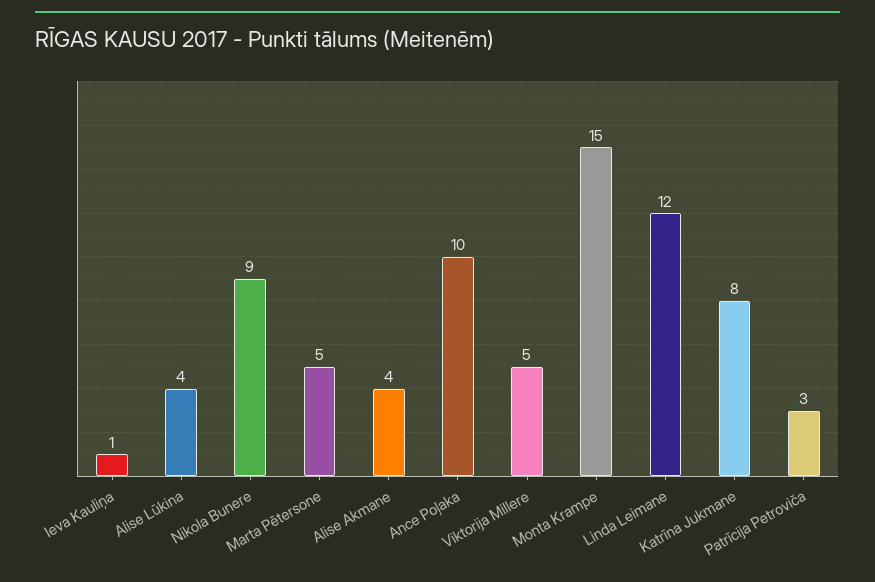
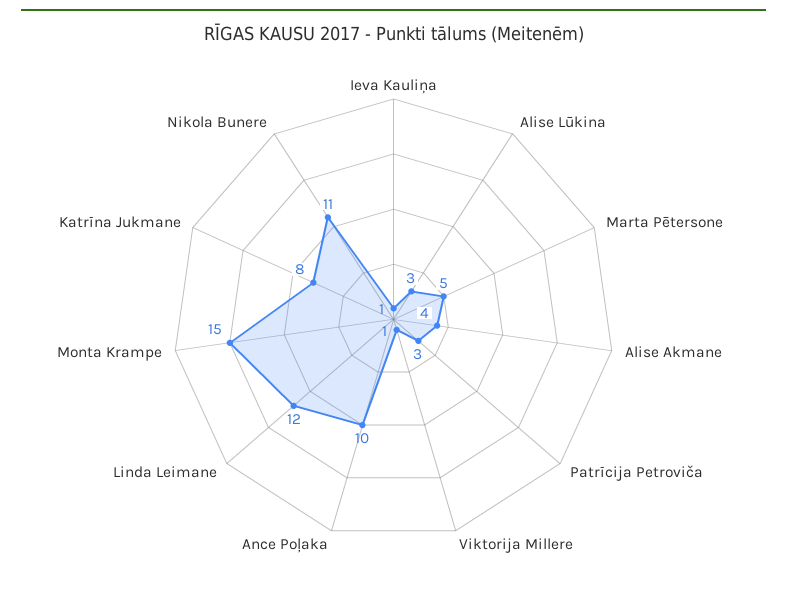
Alise Lūkina: 4 -> 3
Nikola Bunere: 9 -> 11
Viktorija Millere: 5 -> 1

